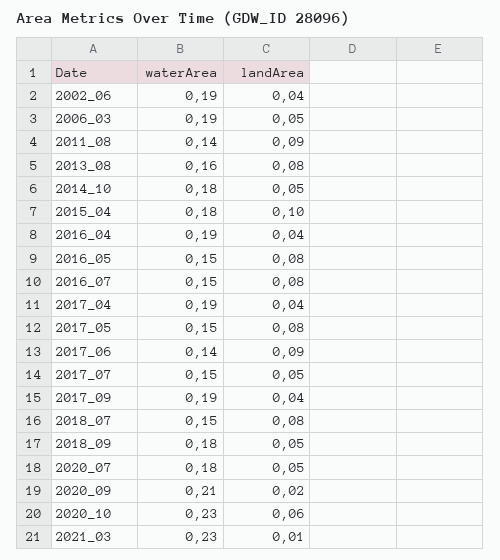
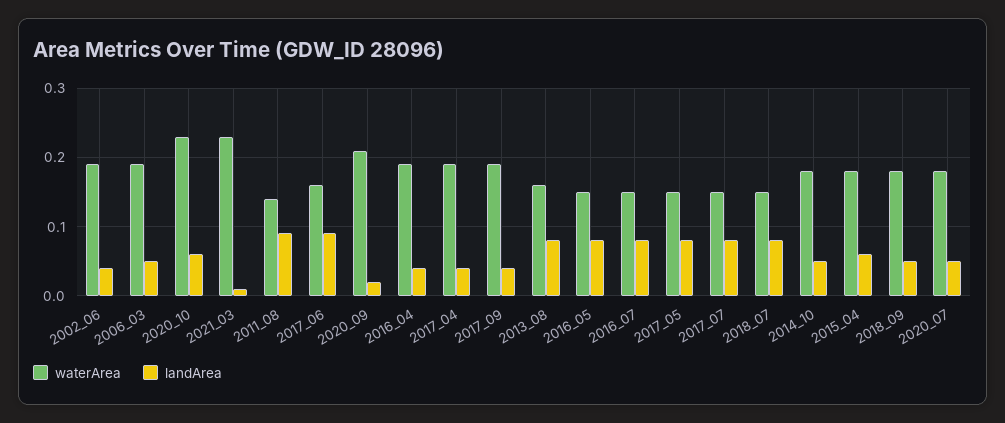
landArea, 2015_04: 0.1 -> 0.06
waterArea, 2017_06: 0.14 -> 0.16
landArea, 2017_07: 0.05 -> 0.08

